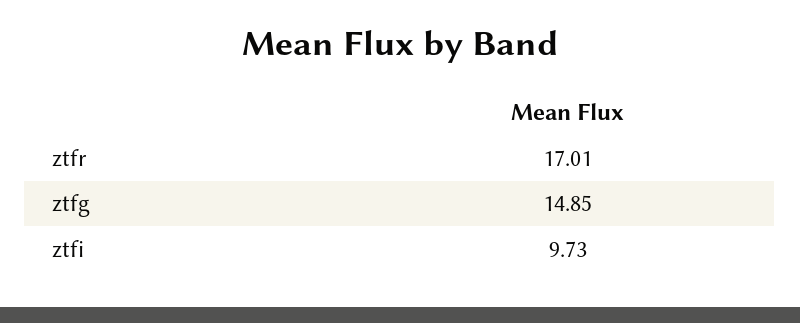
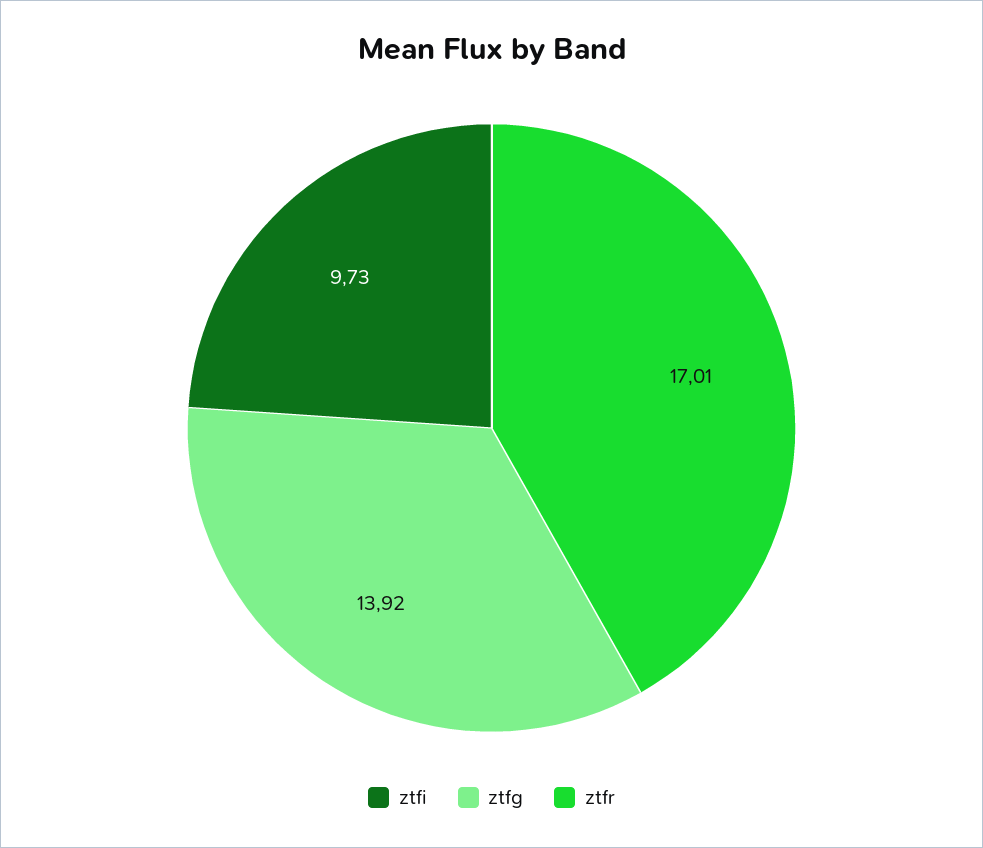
ztfg: 14.85 -> 13.92

